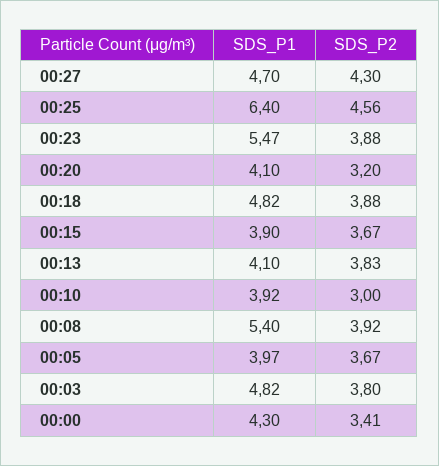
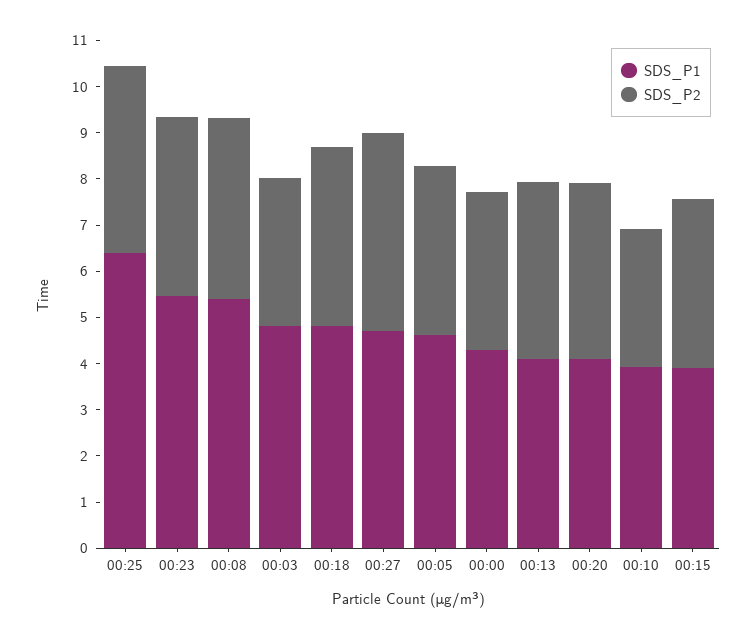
SDS_P2, 00:25: 4.56 -> 4
SDS_P2, 00:20: 3.2 -> 3.8
SDS_P1, 00:05: 3.97 -> 4.6
SDS_P2, 00:03: 3.8 -> 3.2

